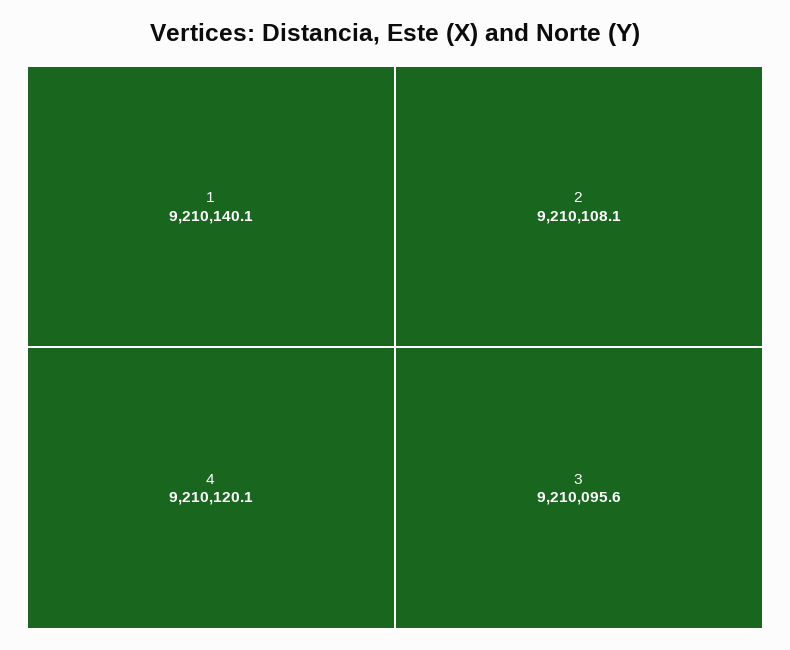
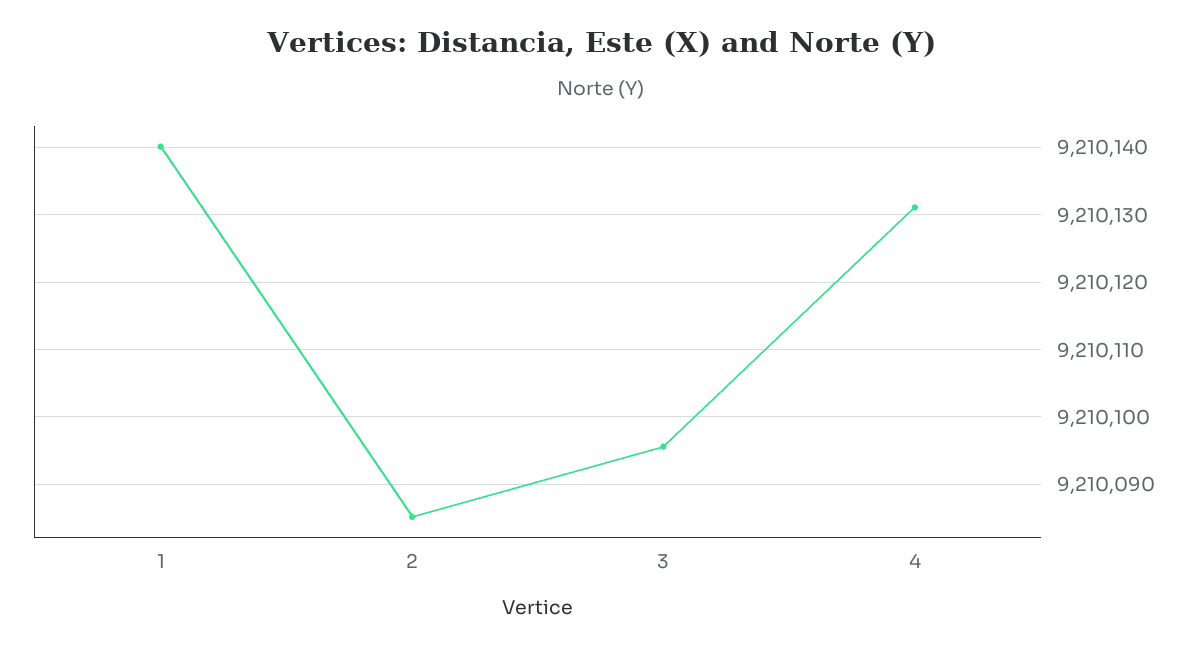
4: 9210120.1 -> 9210131
2: 9210108.1 -> 9210085

